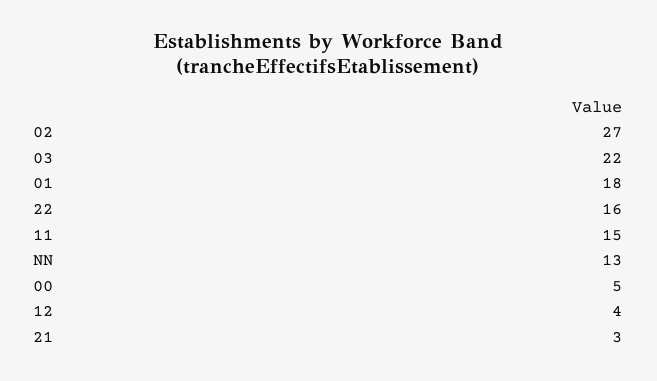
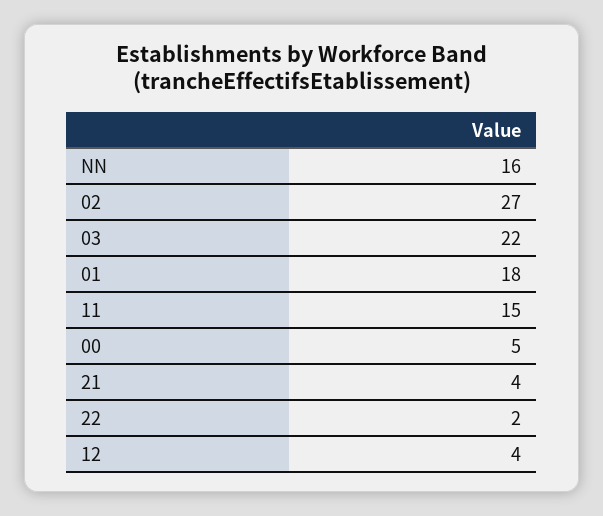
22: 16 -> 2
NN: 13 -> 16
21: 3 -> 4

